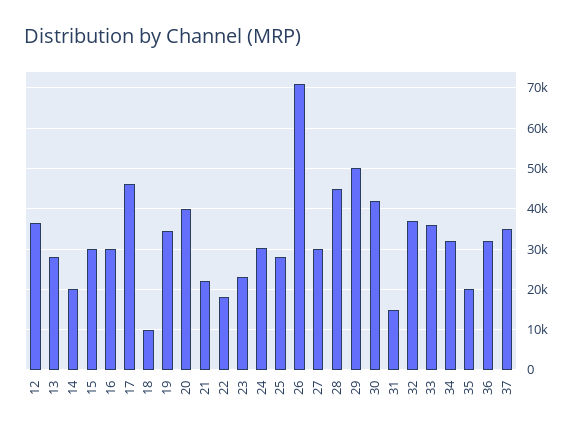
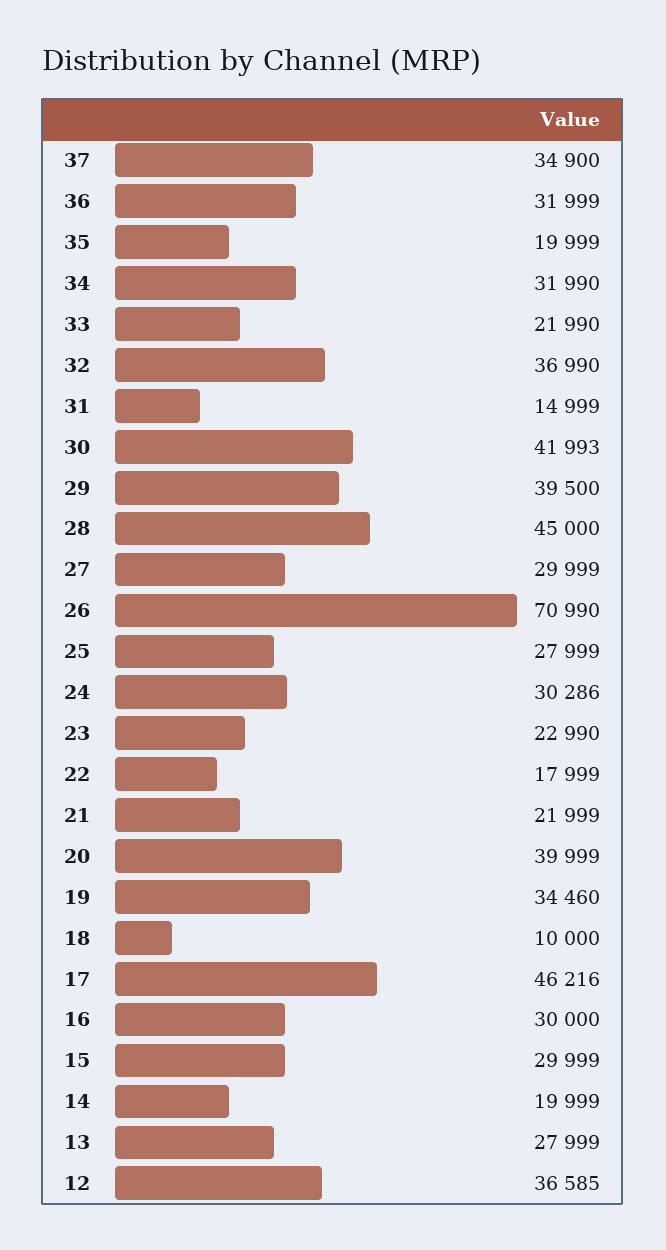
29: 50000 -> 39500
33: 36000 -> 21990

